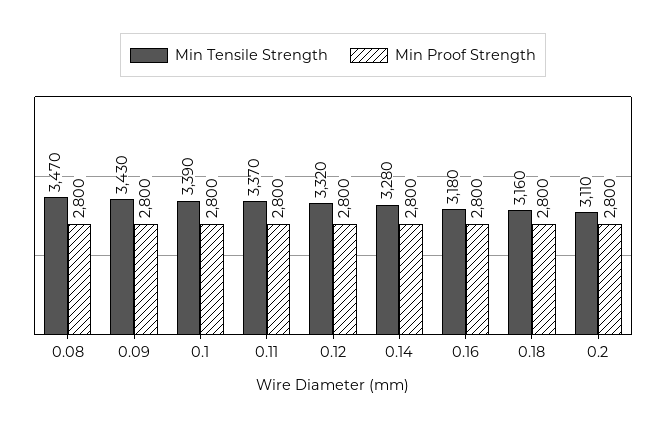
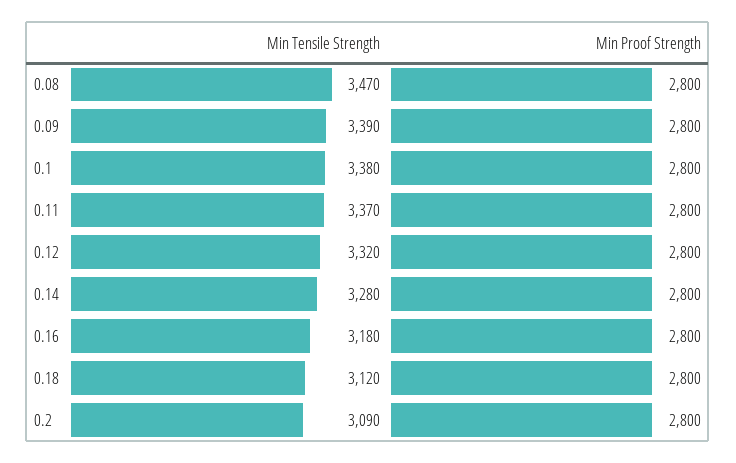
Min Tensile Strength, 0.09: 3430 -> 3390
Min Tensile Strength, 0.1: 3390 -> 3380
Min Tensile Strength, 0.18: 3160 -> 3120
Min Tensile Strength, 0.2: 3110 -> 3090

